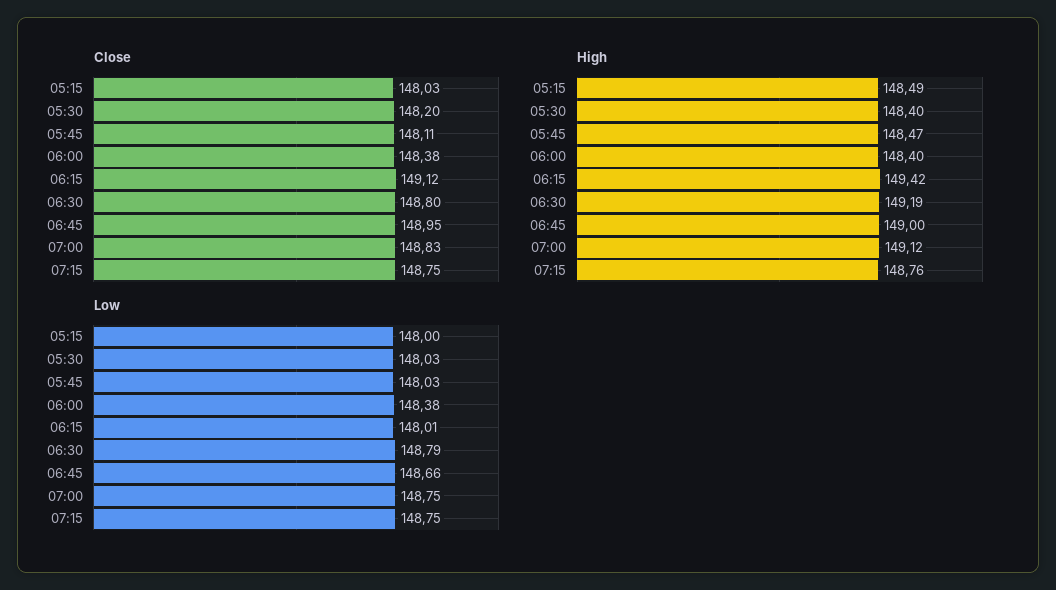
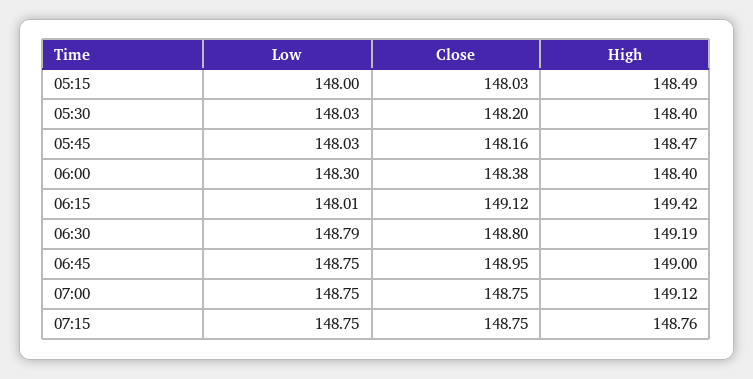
Close, 05:45: 148.11 -> 148.16
Close, 07:00: 148.83 -> 148.75
Low, 06:00: 148.38 -> 148.3
Low, 06:45: 148.66 -> 148.75

